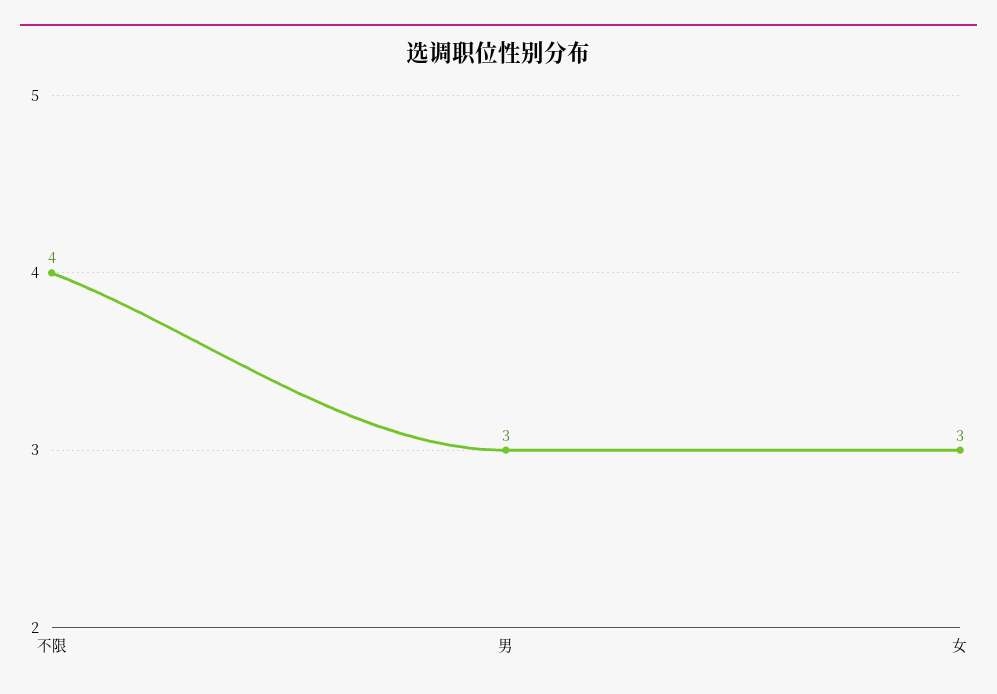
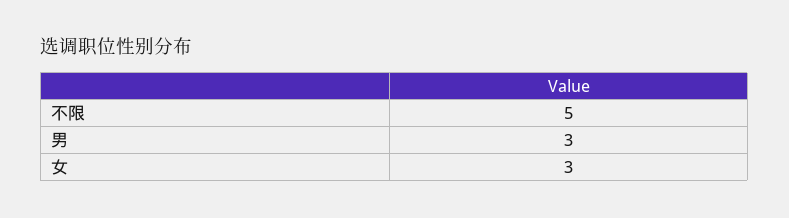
不限: 4 -> 5

